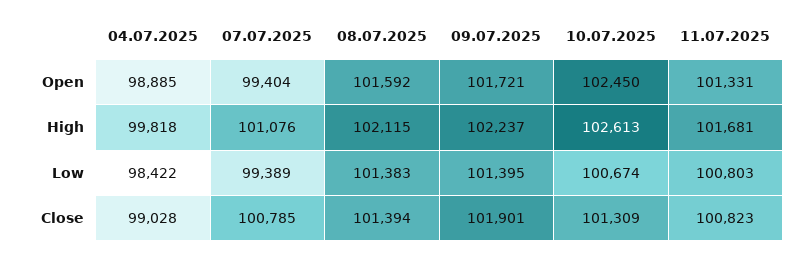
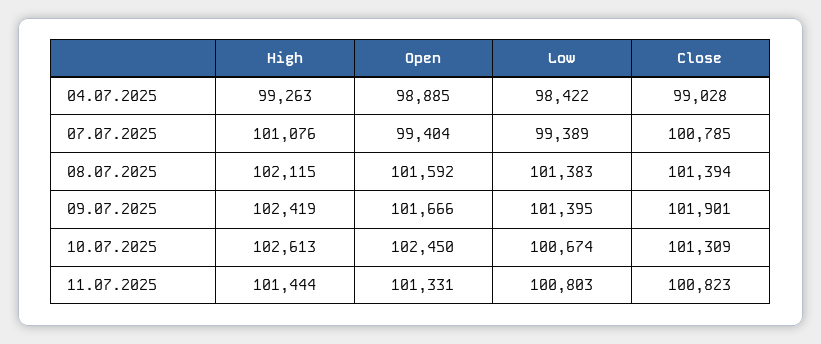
09.07.2025, Open: 101721 -> 101666
04.07.2025, High: 99818 -> 99263
09.07.2025, High: 102237 -> 102419
11.07.2025, High: 101681 -> 101444

